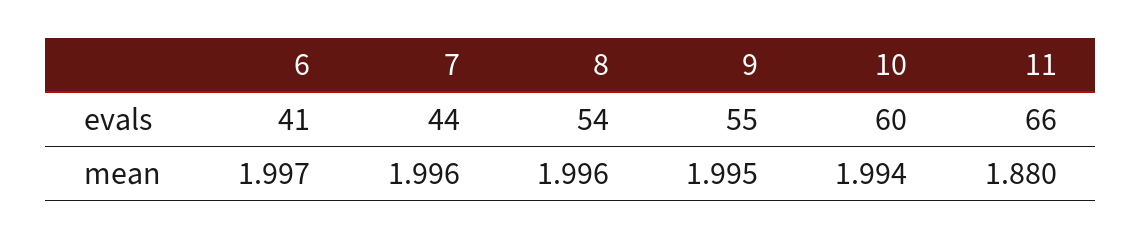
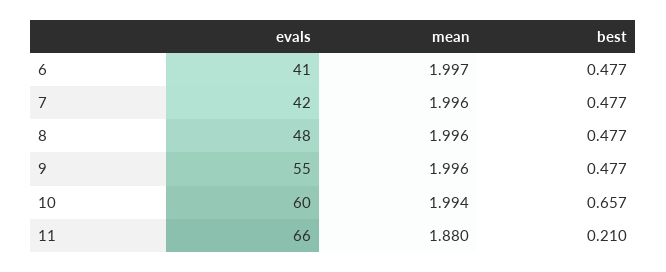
7, evals: 44 -> 42
8, evals: 54 -> 48
9, mean: 1.995 -> 1.996
6, best: none -> 0.477
7, best: none -> 0.477
8, best: none -> 0.477
9, best: none -> 0.477
10, best: none -> 0.657
11, best: none -> 0.21

